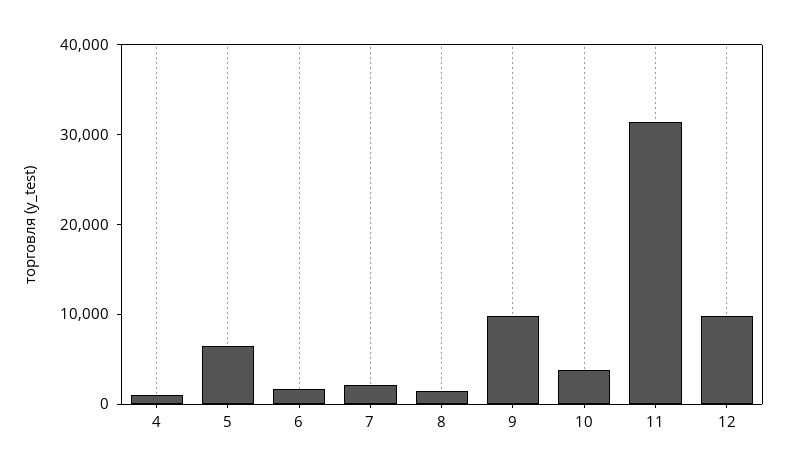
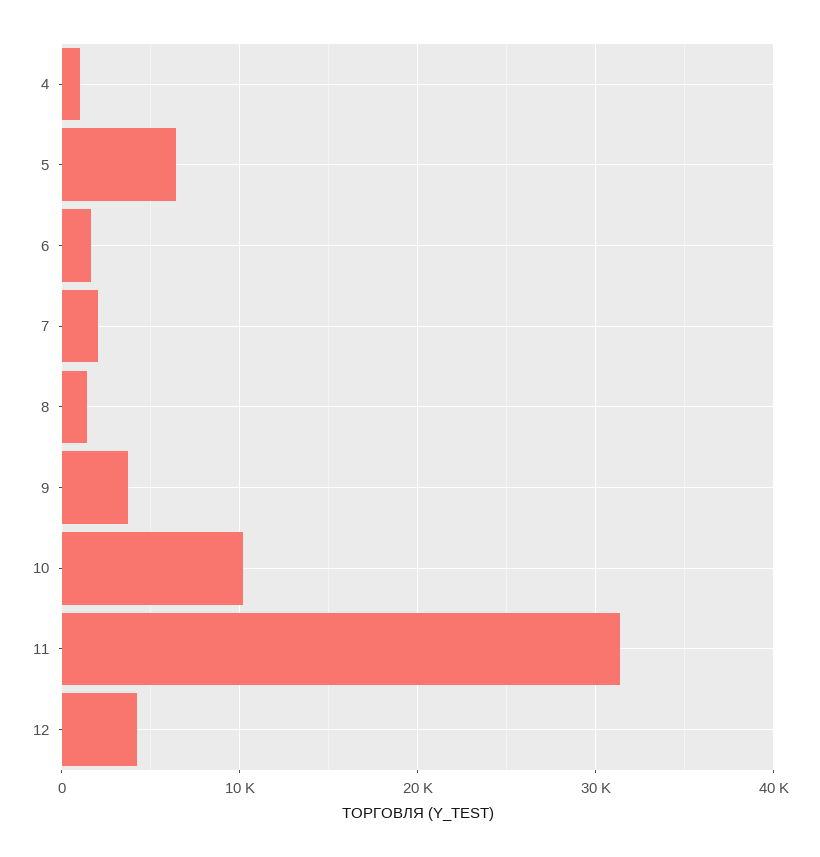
9: 10000 -> 4000
10: 4000 -> 10000
12: 10000 -> 4000

